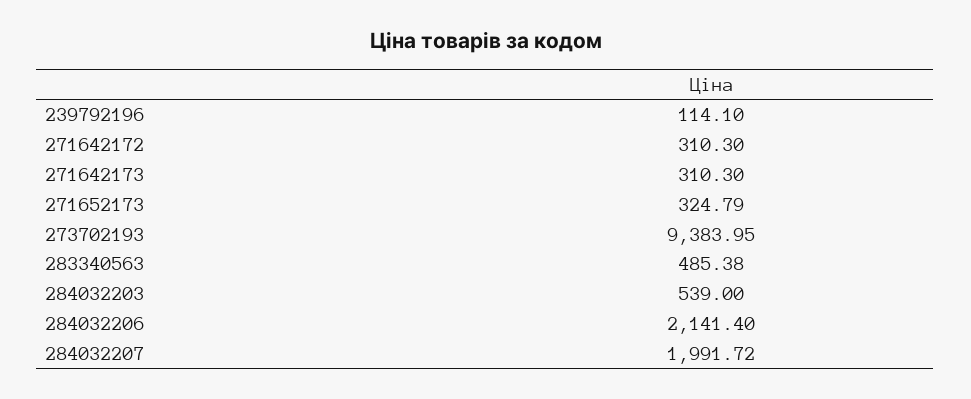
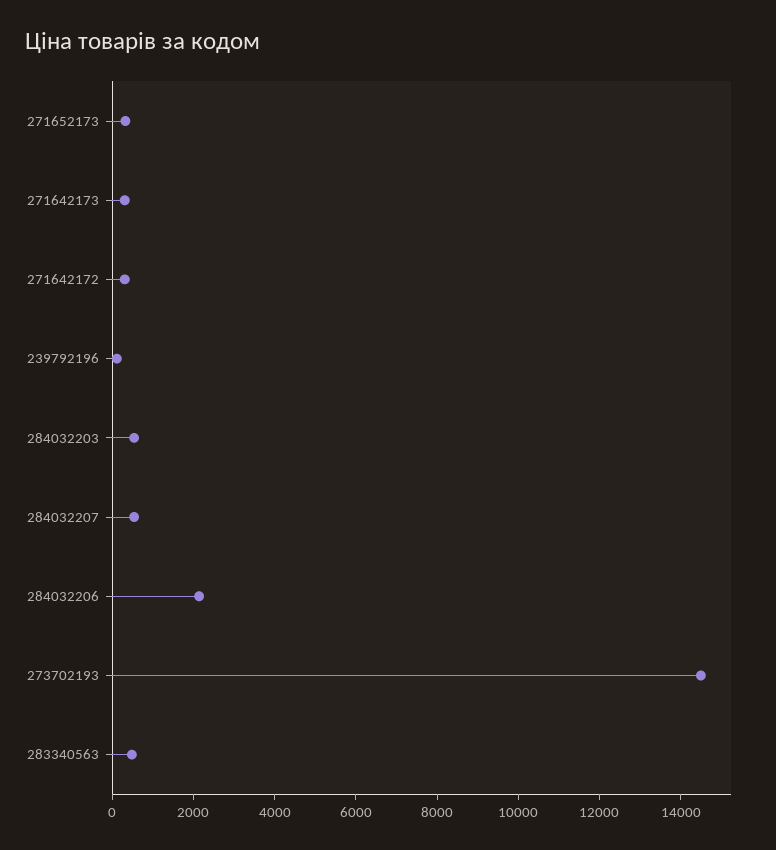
273702193: 9383.95 -> 14500
284032207: 1991.72 -> 500

